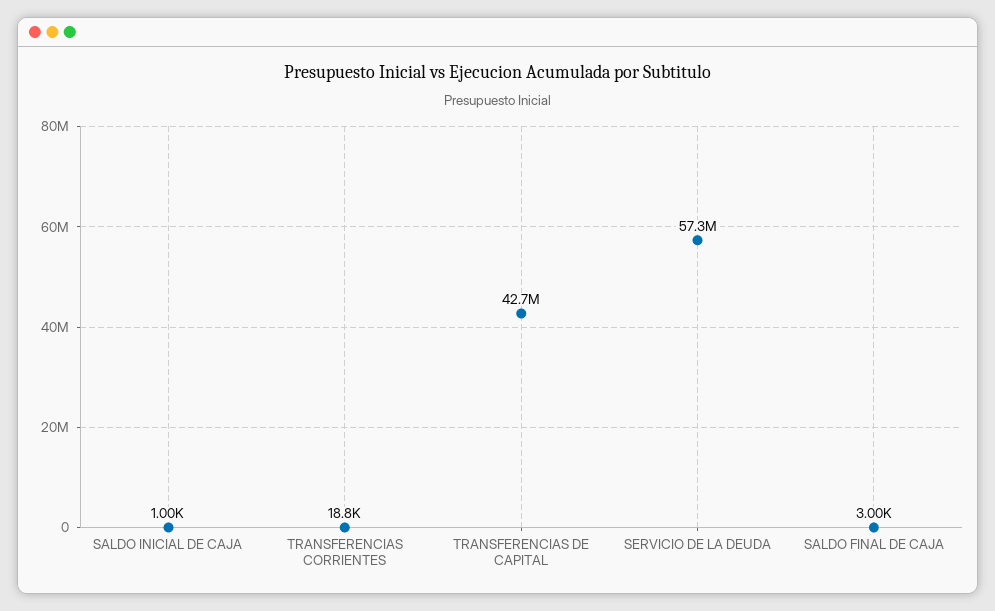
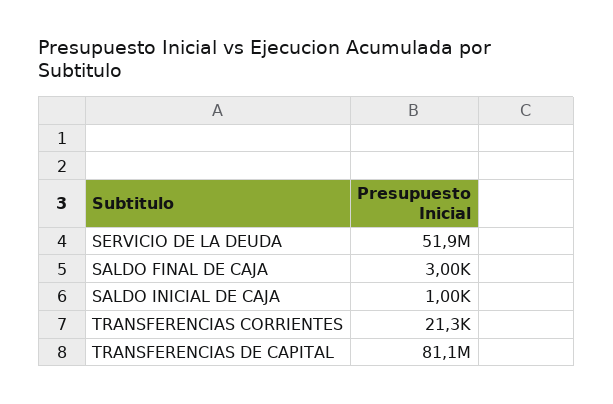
TRANSFERENCIAS CORRIENTES: 18800 -> 21300
TRANSFERENCIAS DE CAPITAL: 42700000 -> 81100000
SERVICIO DE LA DEUDA: 57300000 -> 51900000

